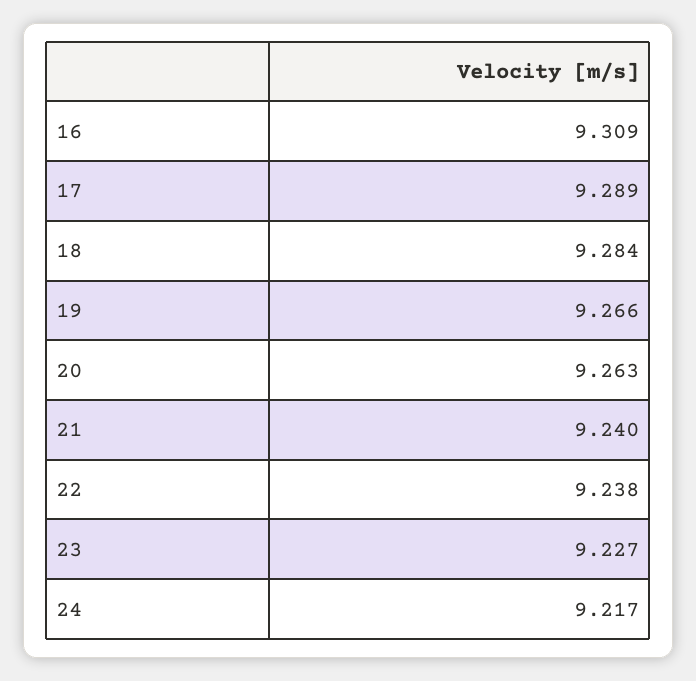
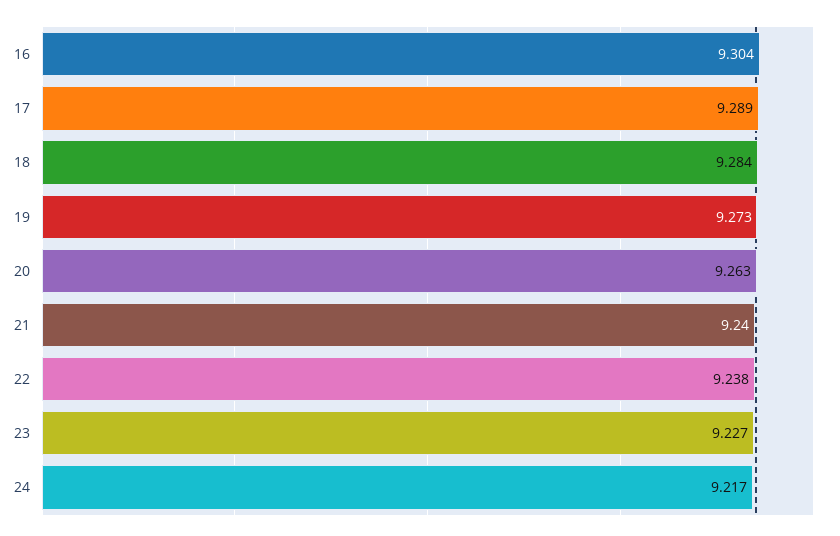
16: 9.309 -> 9.304
19: 9.266 -> 9.273

